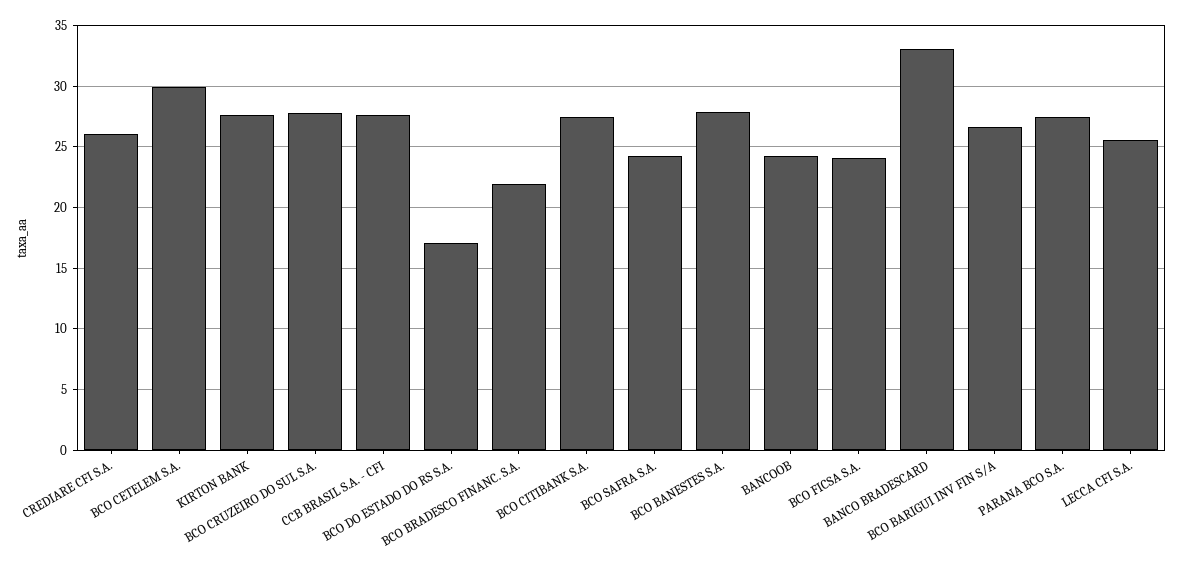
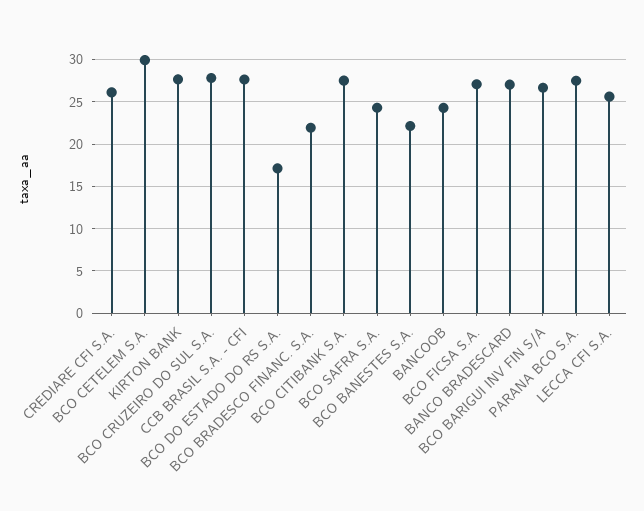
BCO BANESTES S.A.: 28 -> 22
BCO FICSA S.A.: 24 -> 27
BANCO BRADESCARD: 33 -> 27

